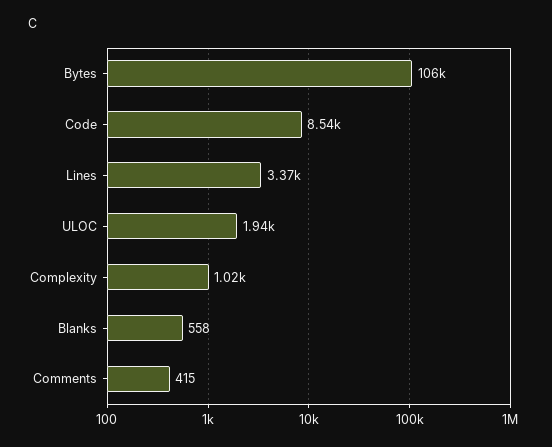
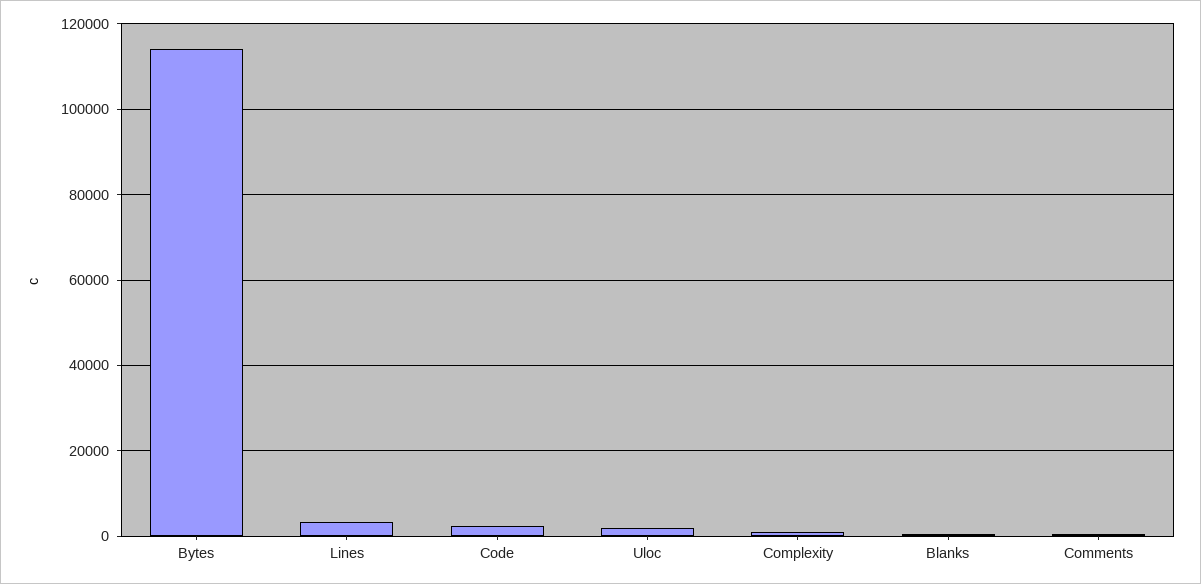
Bytes: 106000 -> 114000
Code: 8540 -> 2000

